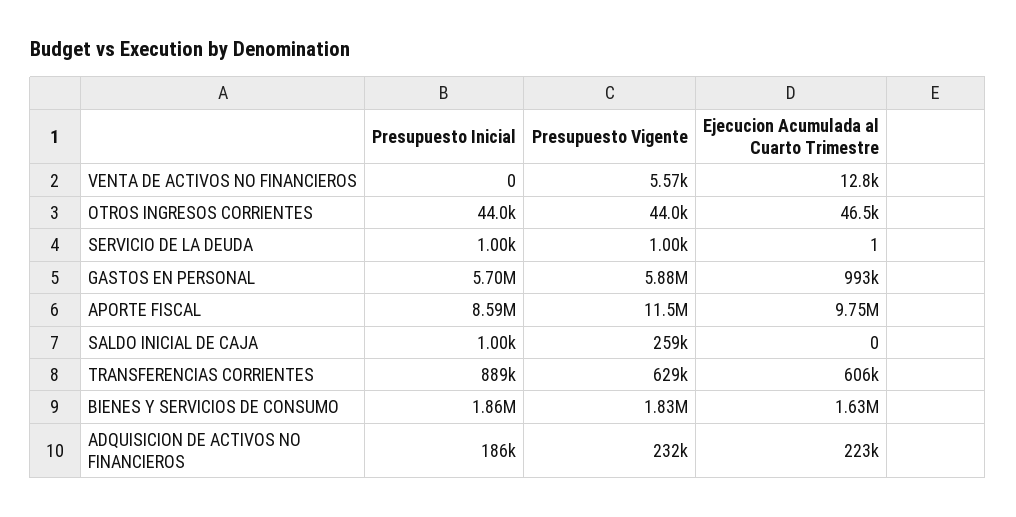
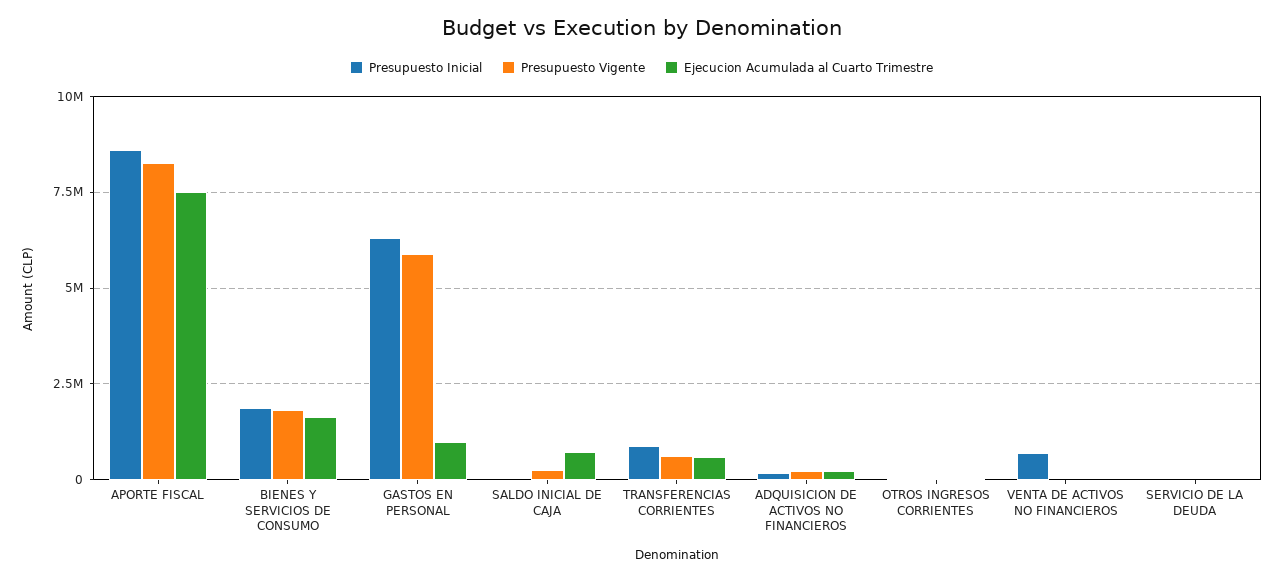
Presupuesto Inicial, VENTA DE ACTIVOS NO FINANCIEROS: 0 -> 750000
Presupuesto Inicial, GASTOS EN PERSONAL: 5700000 -> 6250000
Presupuesto Vigente, APORTE FISCAL: 11500000 -> 8250000
Ejecucion Acumulada al Cuarto Trimestre, APORTE FISCAL: 9750000 -> 7500000
Ejecucion Acumulada al Cuarto Trimestre, SALDO INICIAL DE CAJA: 0 -> 750000

